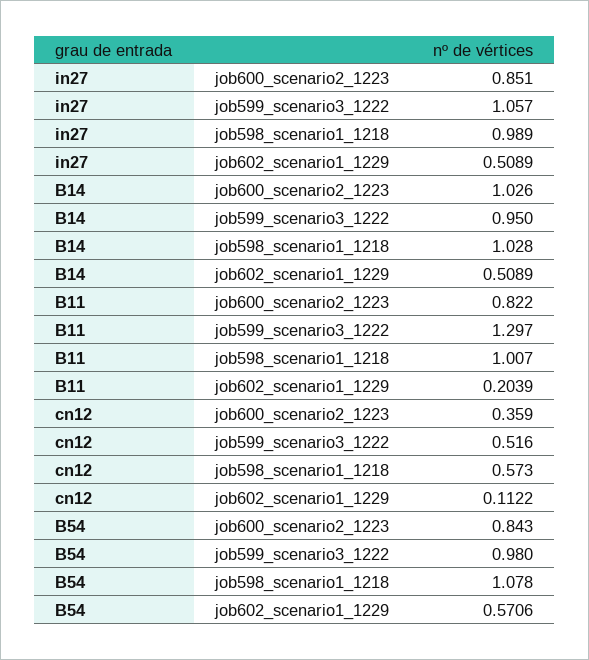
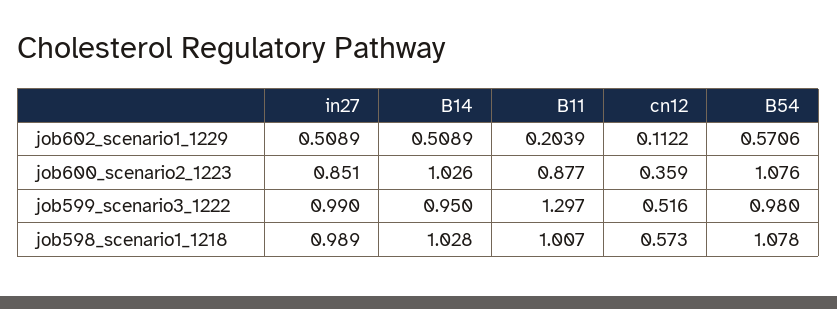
in27, job599_scenario3_1222: 1.057 -> 0.99
B11, job600_scenario2_1223: 0.822 -> 0.877
B54, job600_scenario2_1223: 0.843 -> 1.076

